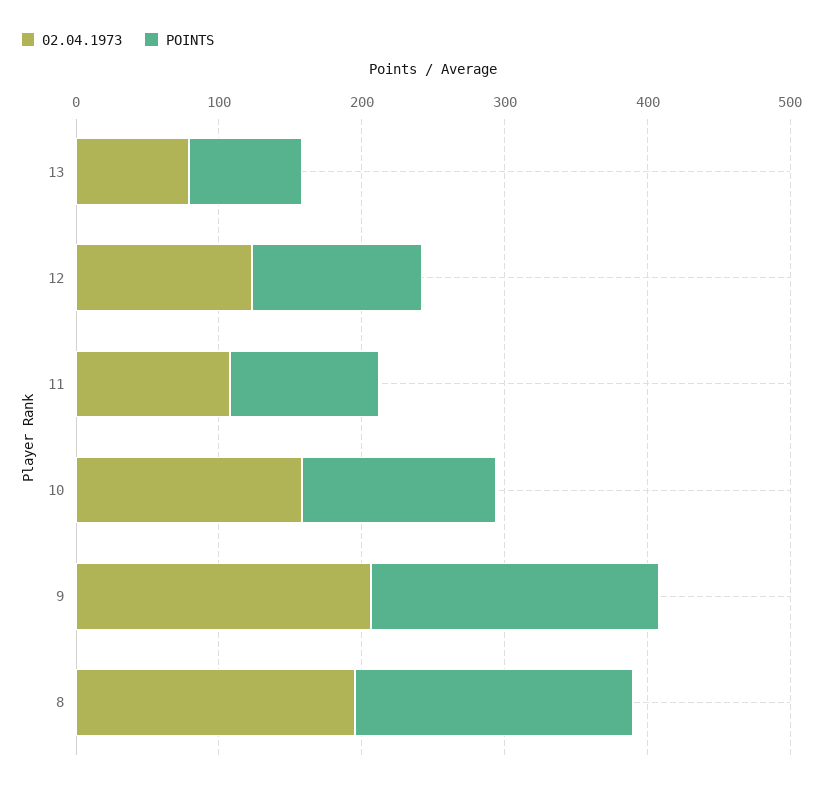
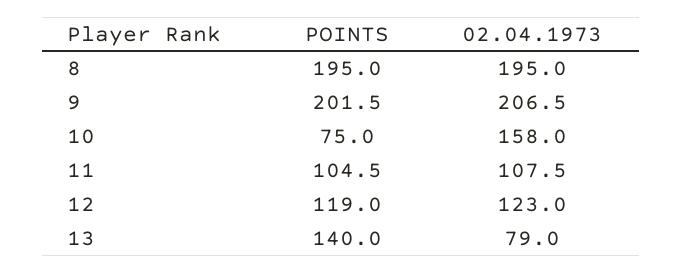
POINTS, 13: 80 -> 140
POINTS, 10: 140 -> 75

